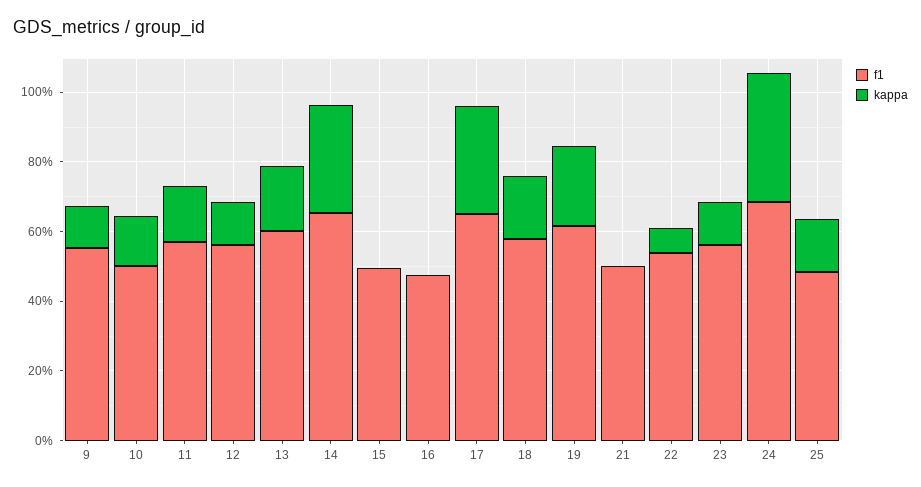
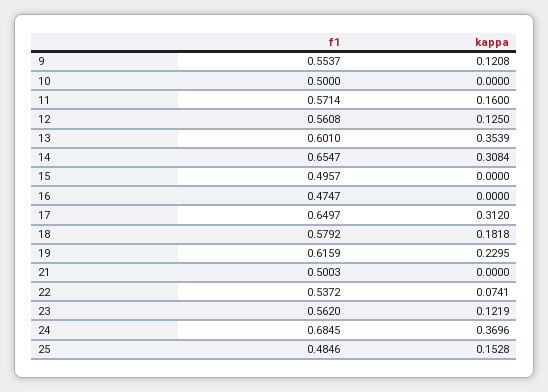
kappa, 10: 0.15 -> 0
kappa, 13: 0.2 -> 0.3539

